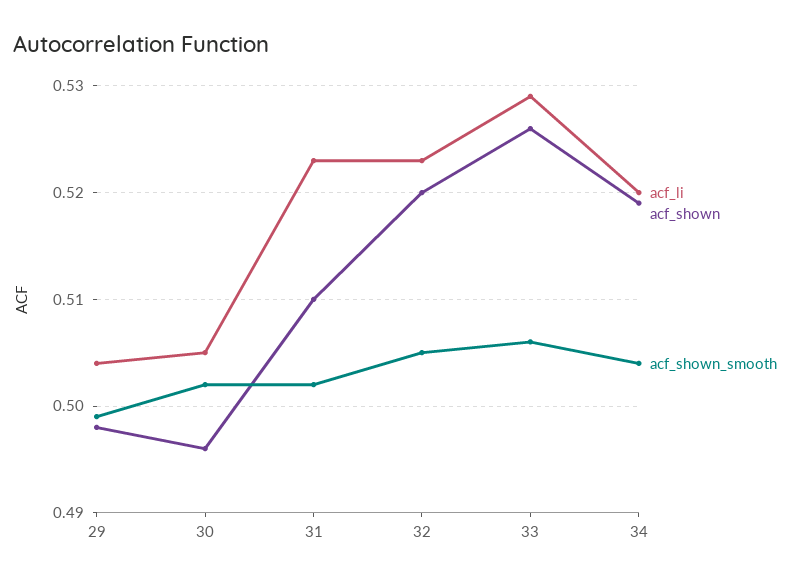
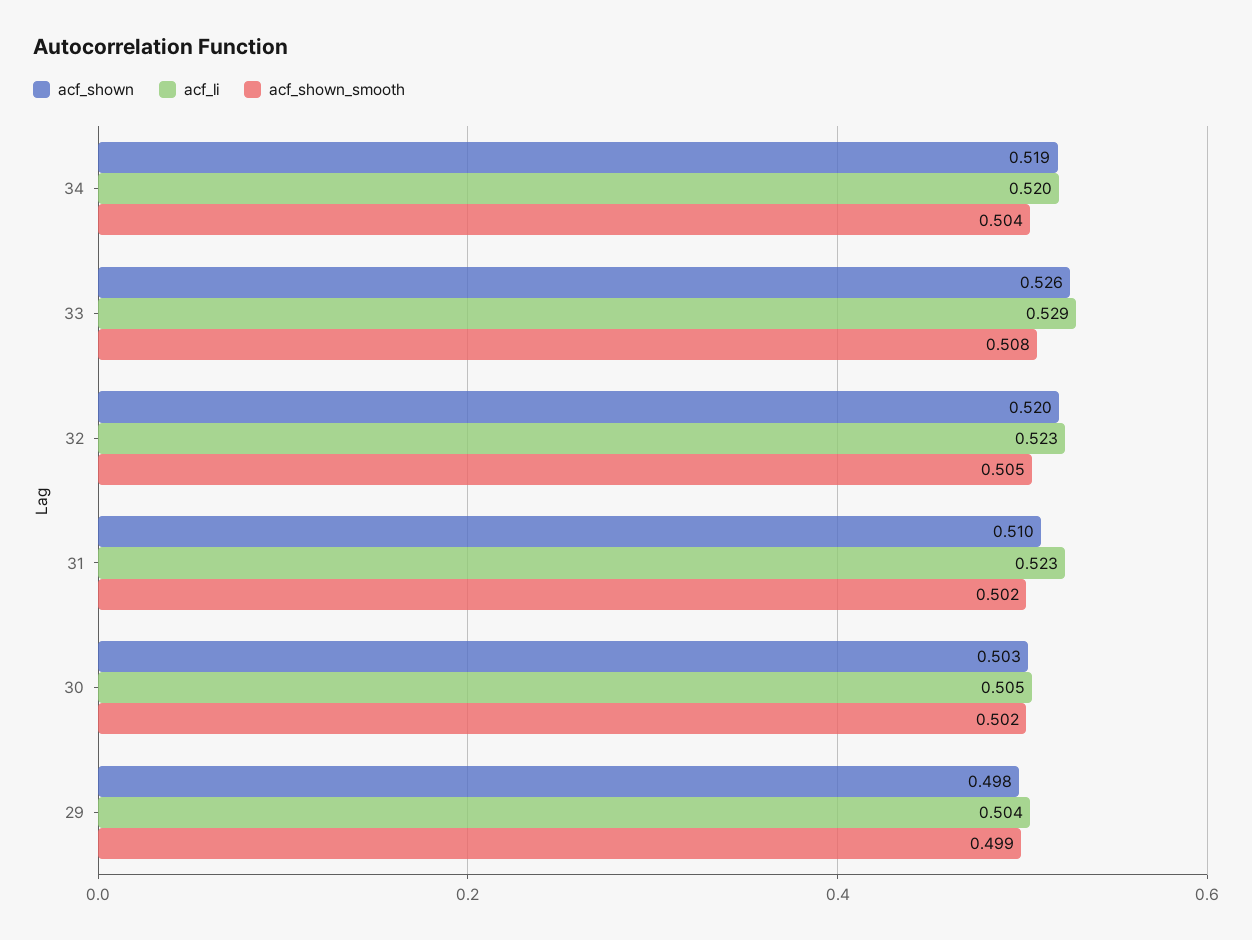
acf_shown, 30: 0.496 -> 0.503
acf_shown_smooth, 33: 0.506 -> 0.508

